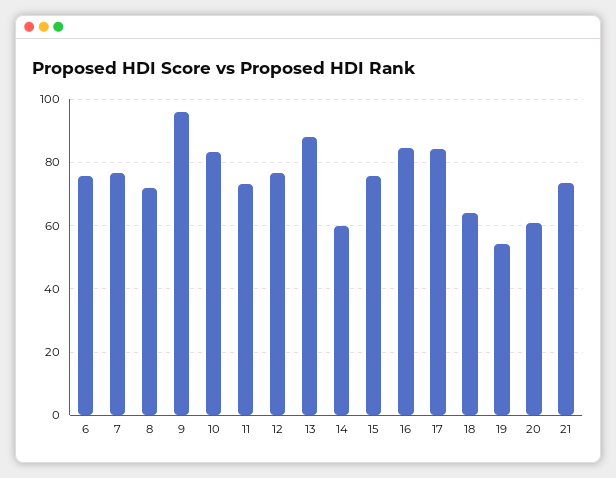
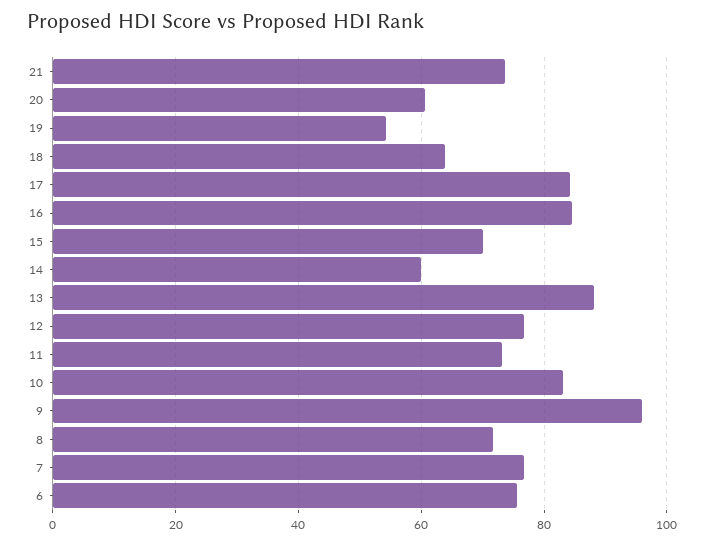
15: 76 -> 70

